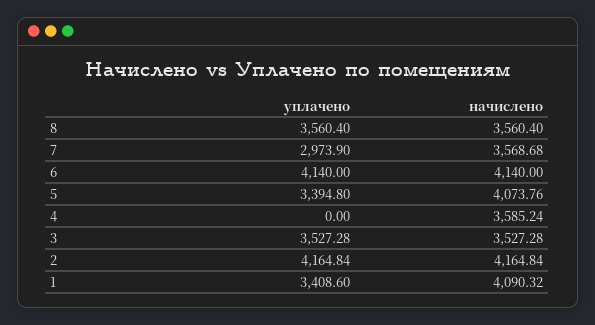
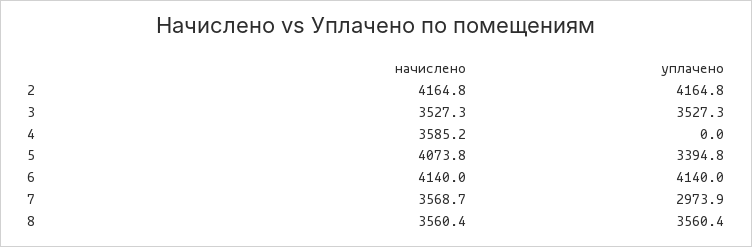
уплачено, 1: 3408.6 -> none
начислено, 1: 4090.32 -> none

